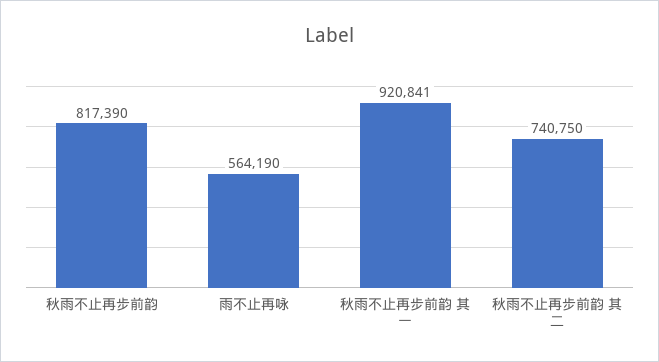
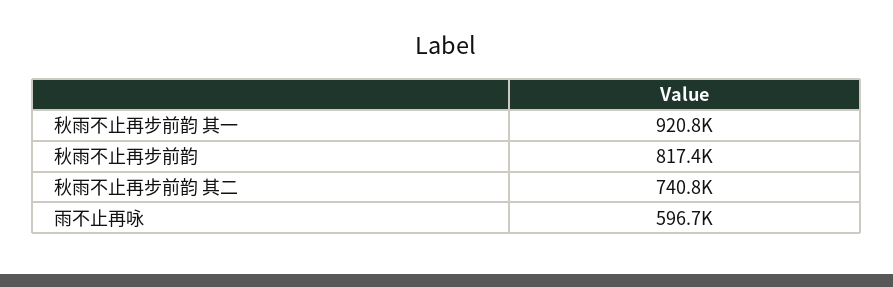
雨不止再咏: 564190 -> 596700

